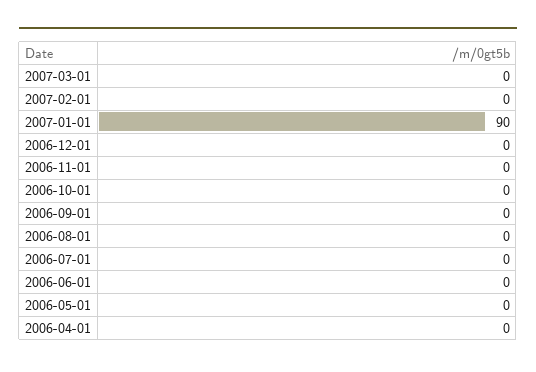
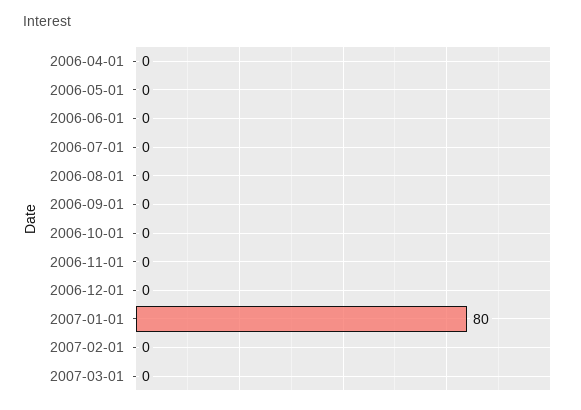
2007-01-01: 90 -> 80

